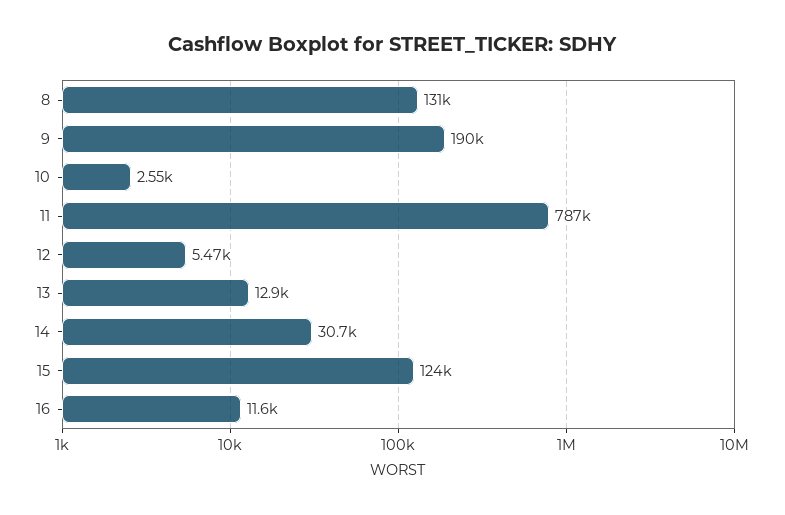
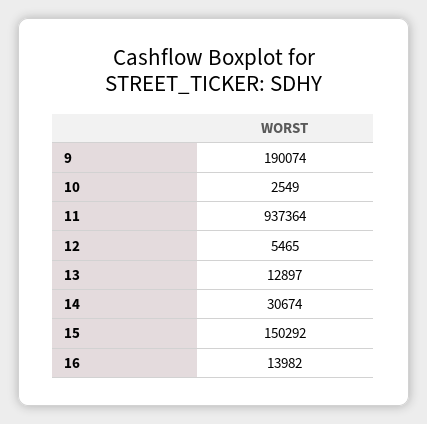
8: 131000 -> none
11: 787000 -> 937364
15: 124000 -> 150292
16: 11600 -> 13982

